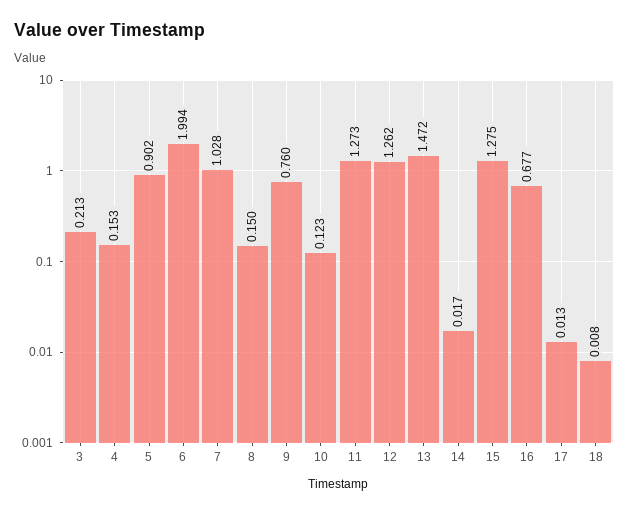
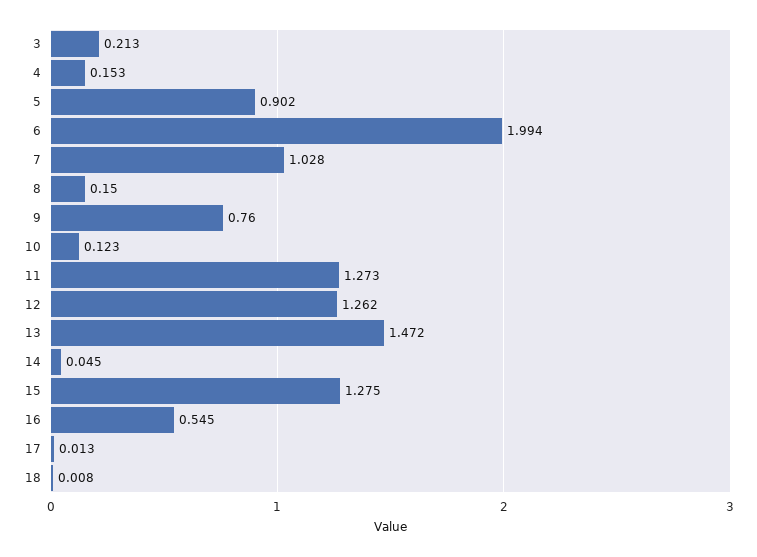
14: 0.017 -> 0.045
16: 0.677 -> 0.545

